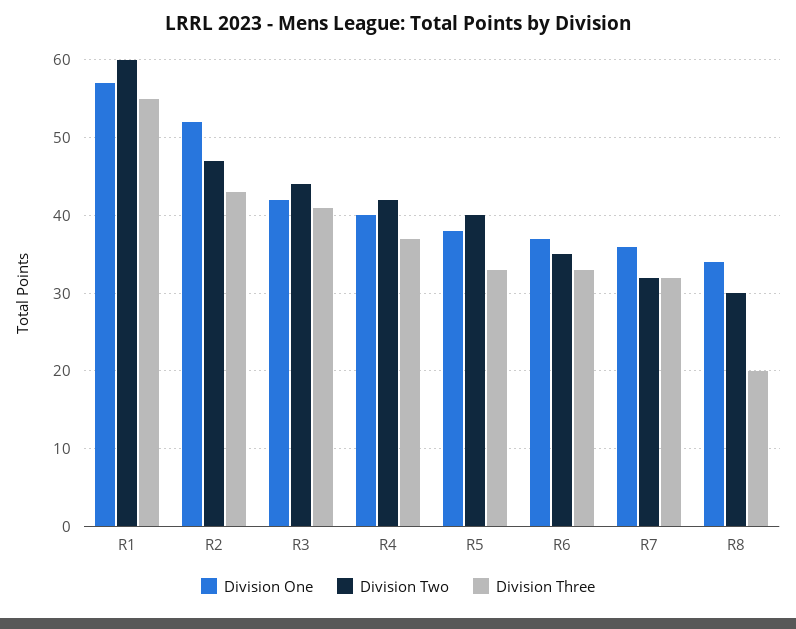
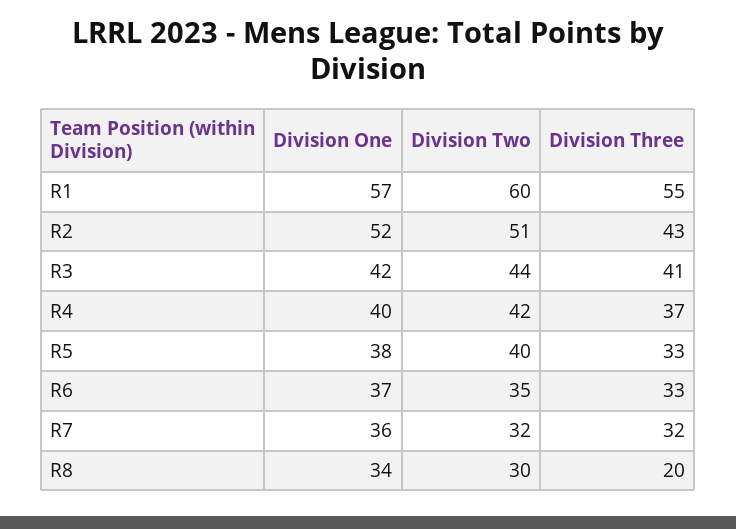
Division Two, R2: 47 -> 51

